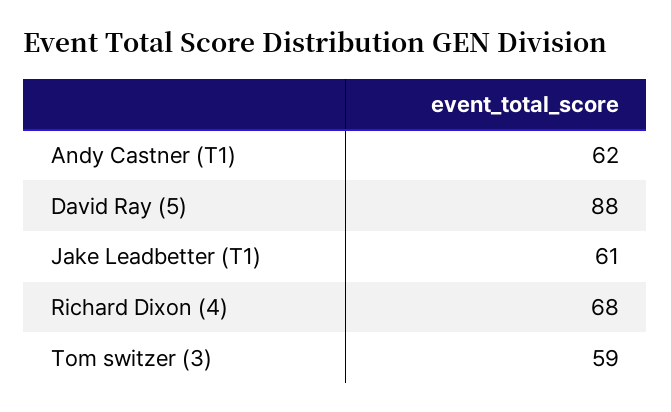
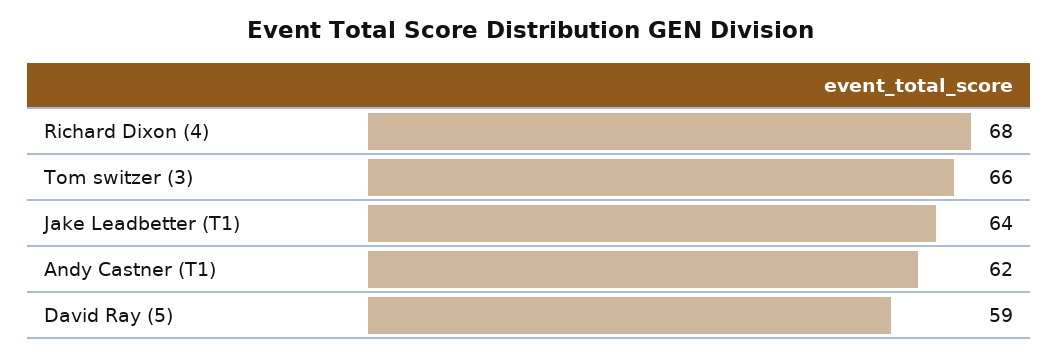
David Ray (5): 88 -> 59
Jake Leadbetter (T1): 61 -> 64
Tom switzer (3): 59 -> 66

